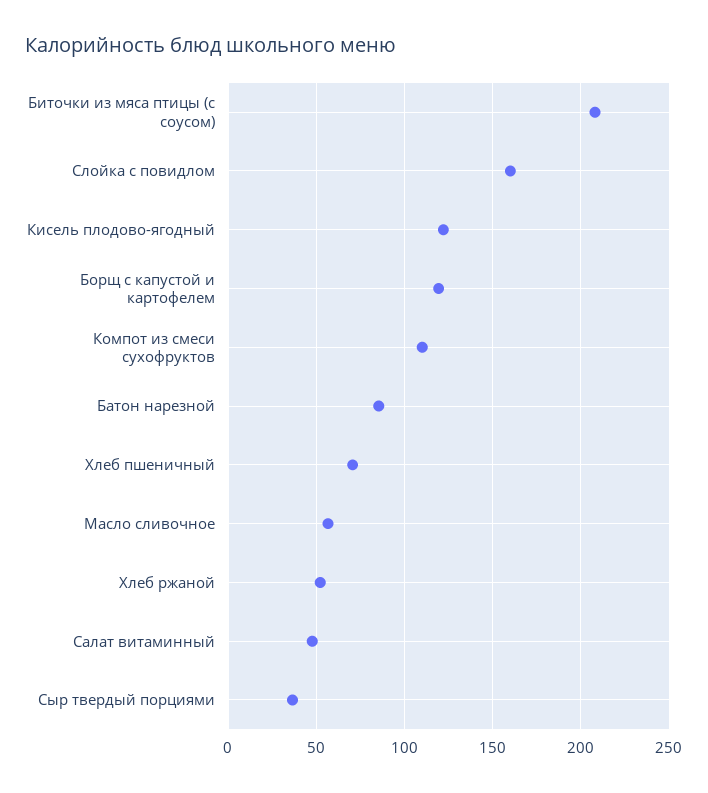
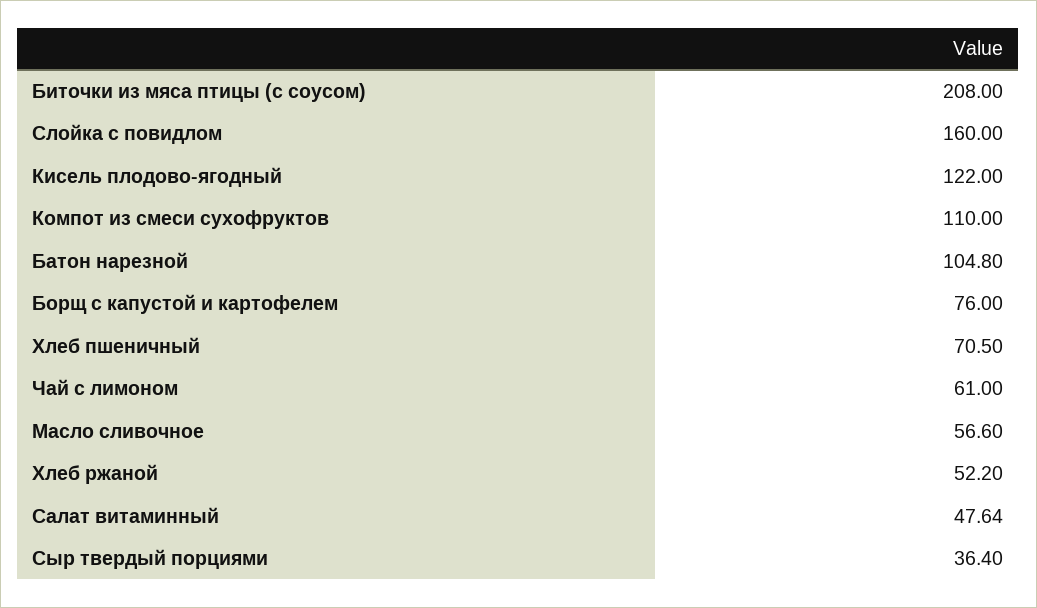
Борщ с капустой и картофелем: 120 -> 76
Батон нарезной: 85 -> 104.8
Чай с лимоном: none -> 61

